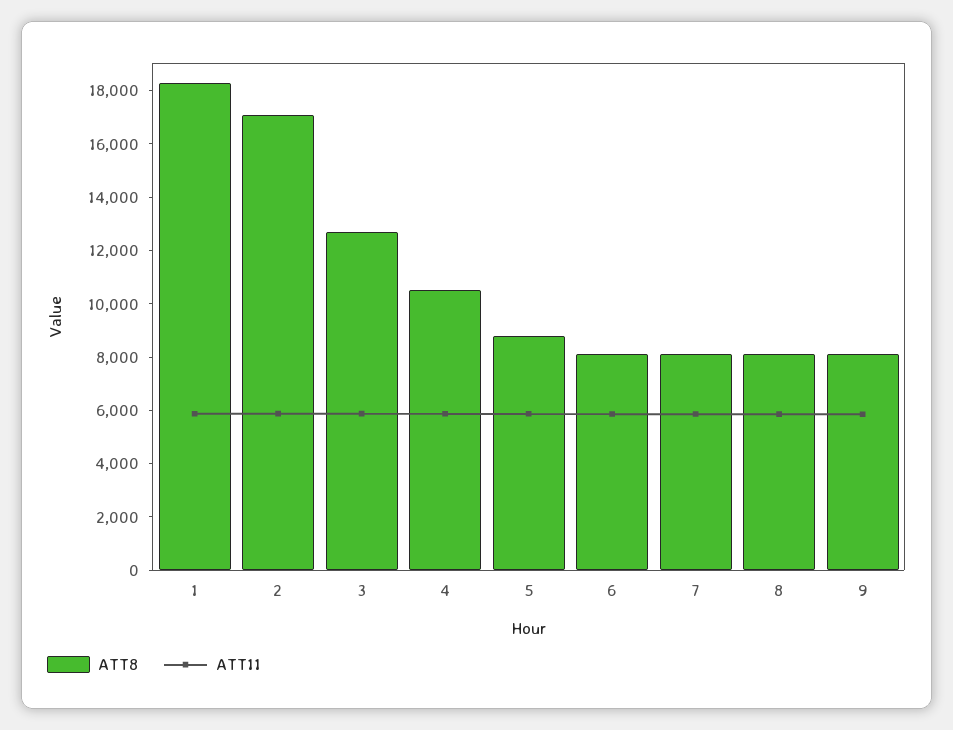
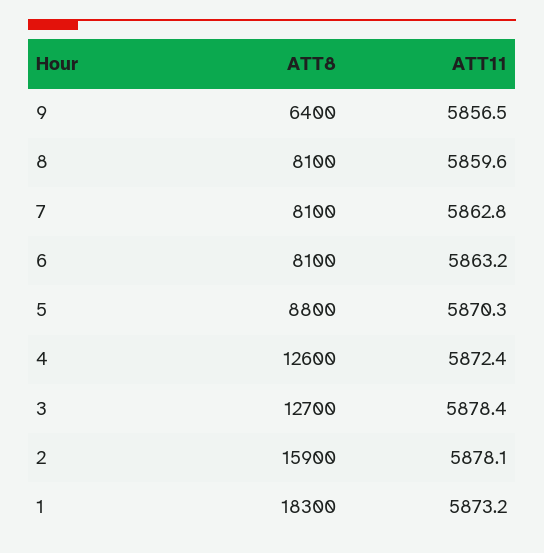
ATT8, 2: 17000 -> 15900
ATT8, 4: 10500 -> 12600
ATT8, 9: 8000 -> 6400

